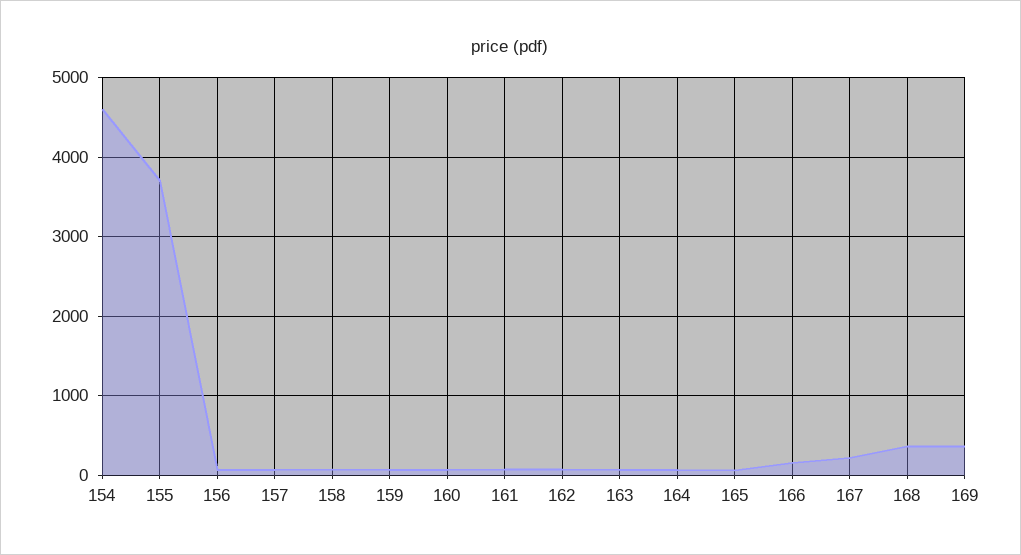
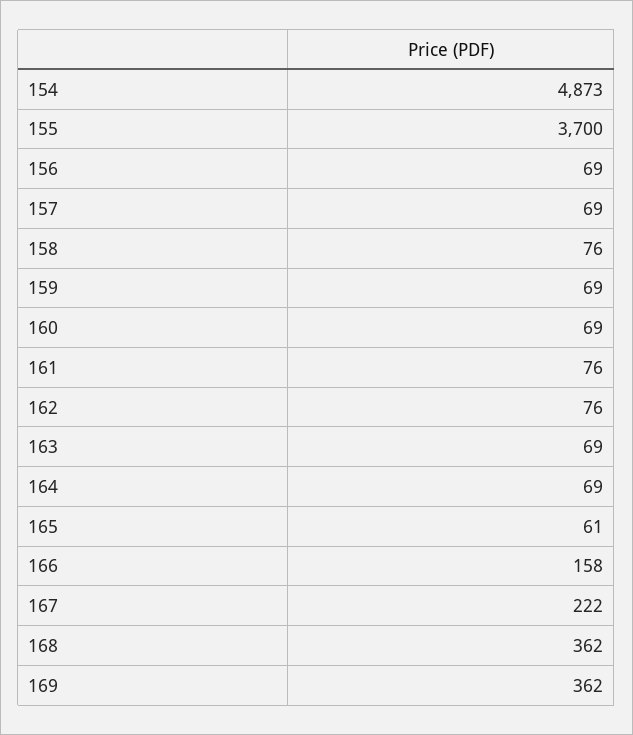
154: 4600 -> 4873

